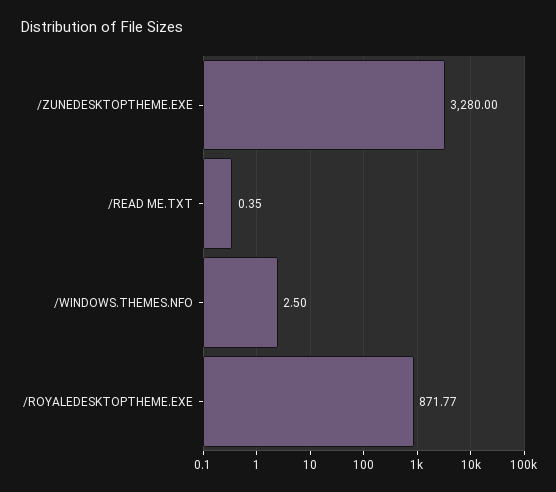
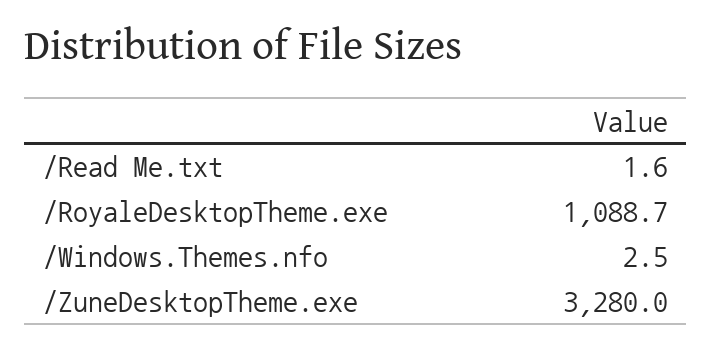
/READ ME.TXT: 0.35 -> 1.6
/ROYALEDESKTOPTHEME.EXE: 871.77 -> 1088.7

